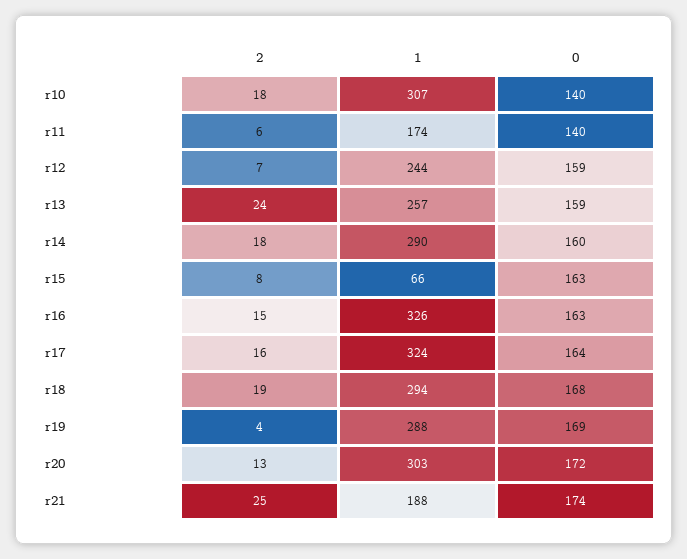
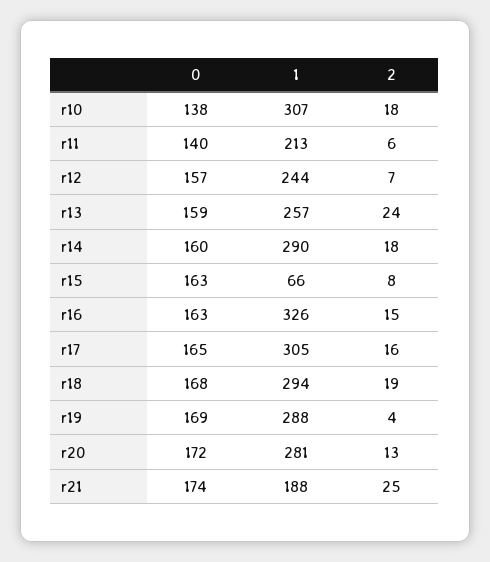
0, r10: 140 -> 138
1, r11: 174 -> 213
0, r12: 159 -> 157
1, r17: 324 -> 305
0, r17: 164 -> 165
1, r20: 303 -> 281

